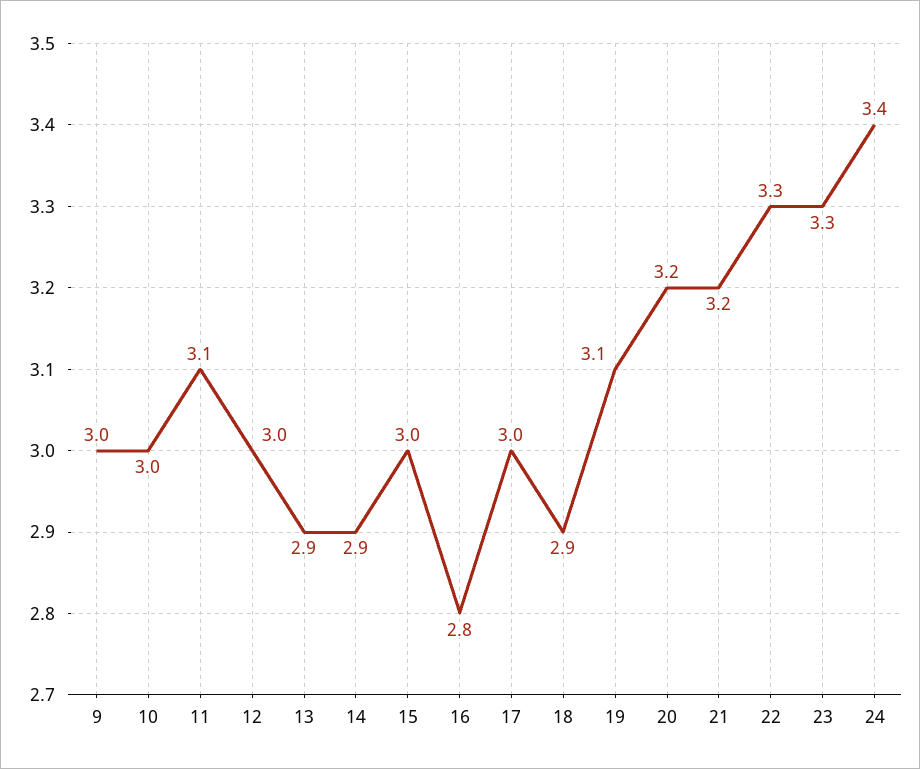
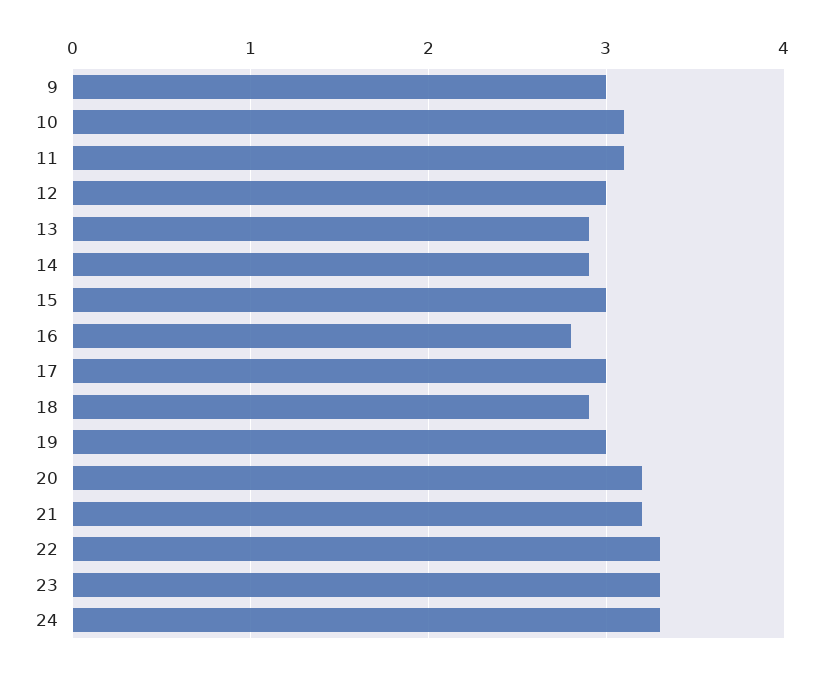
10: 3 -> 3.1
19: 3.1 -> 3
24: 3.4 -> 3.3

